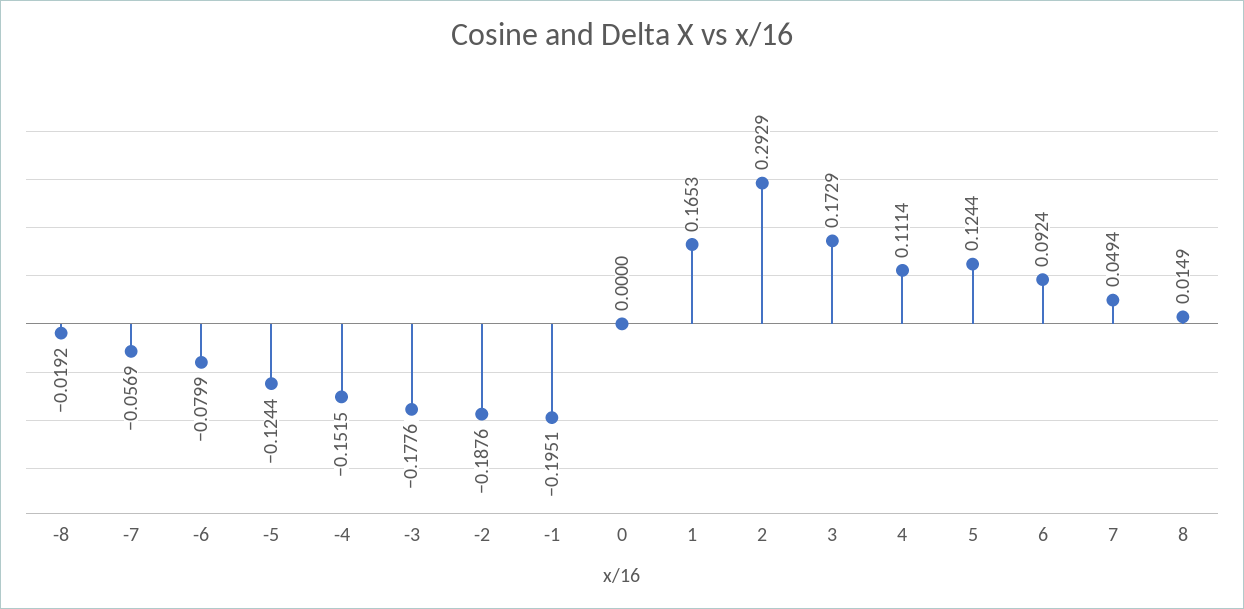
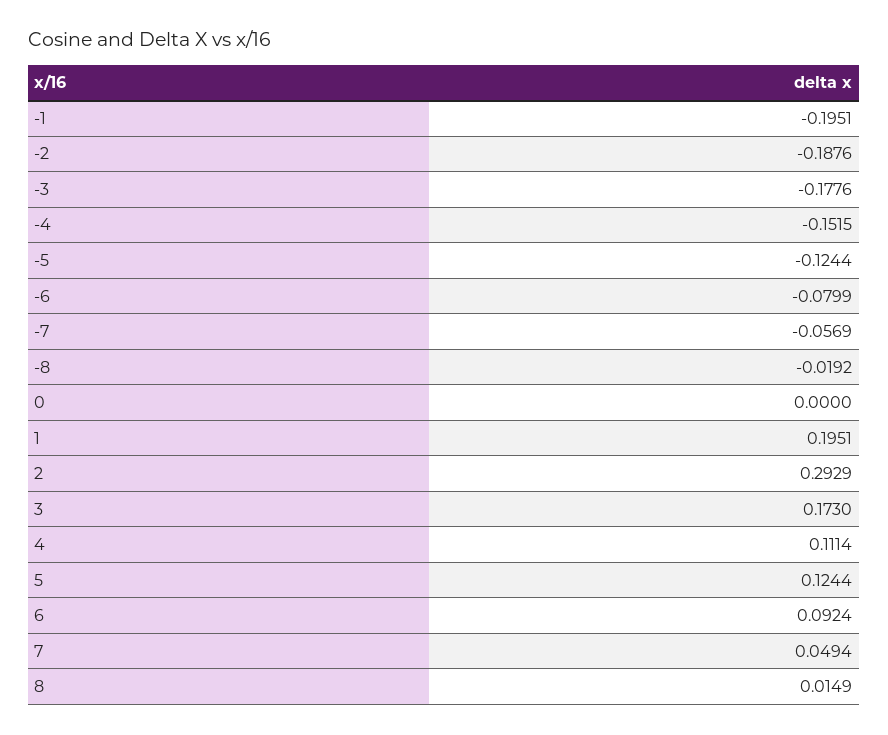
1: 0.1653 -> 0.1951
3: 0.1729 -> 0.173

